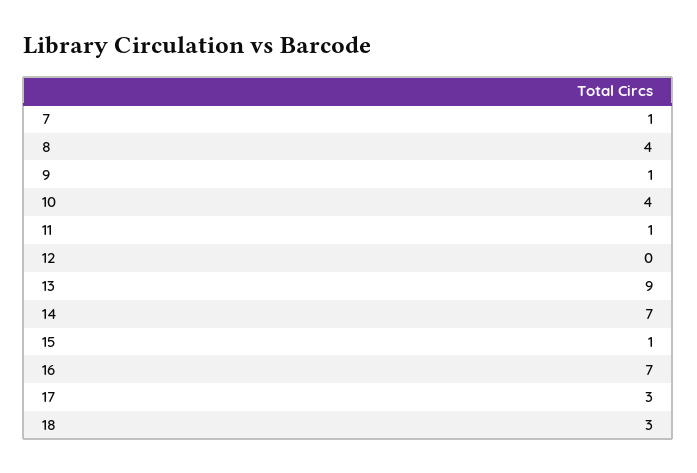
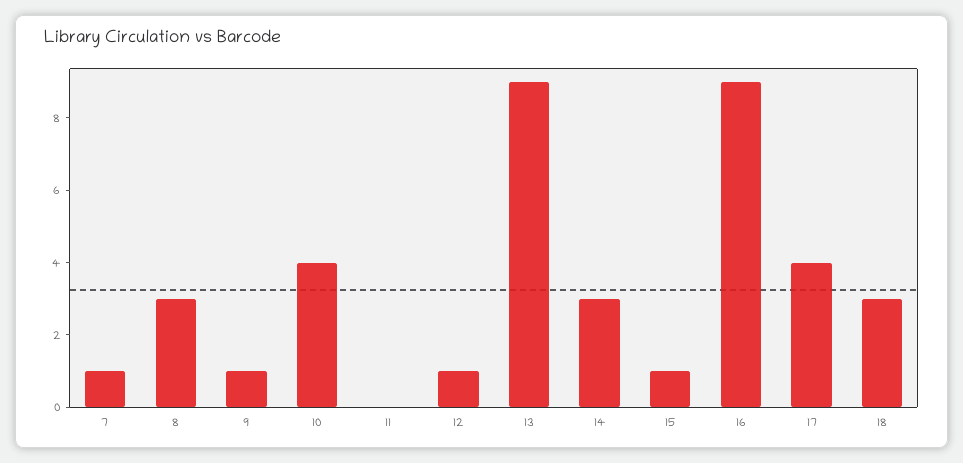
8: 4 -> 3
11: 1 -> 0
12: 0 -> 1
14: 7 -> 3
16: 7 -> 9
17: 3 -> 4

